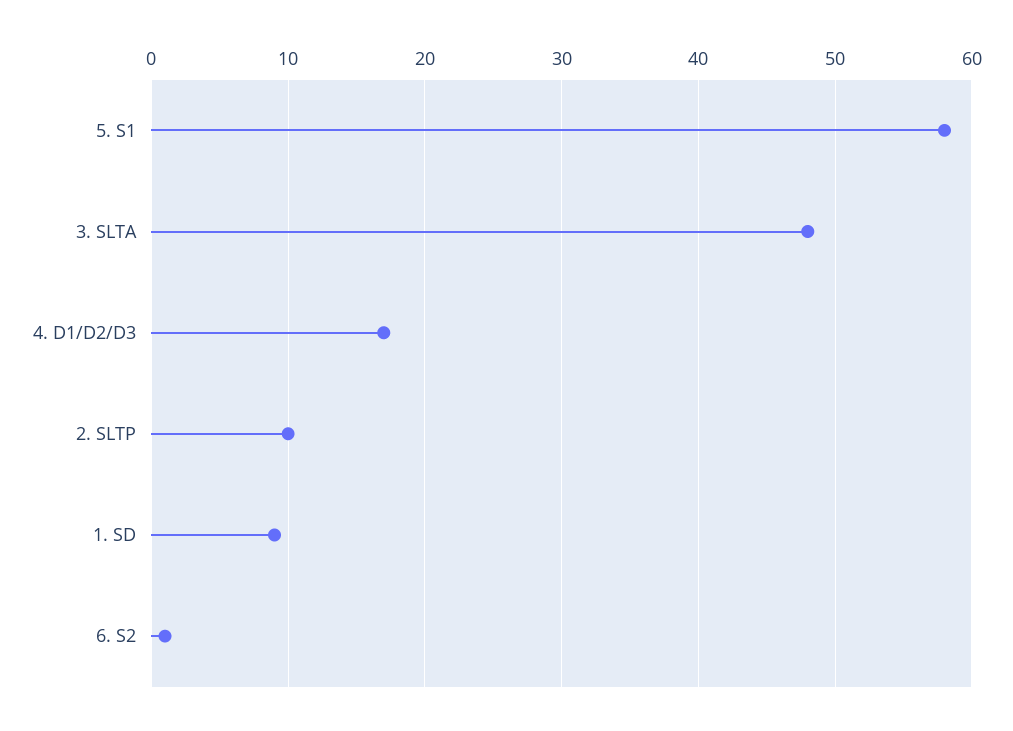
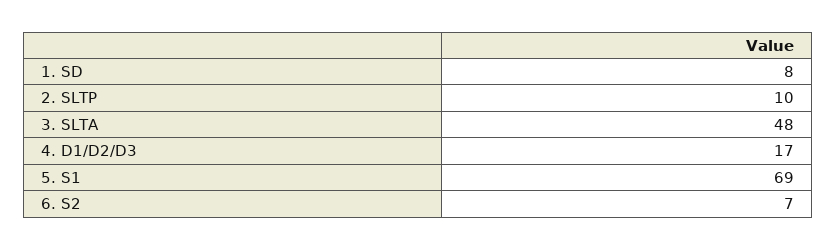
5. S1: 58 -> 69
1. SD: 9 -> 8
6. S2: 1 -> 7

